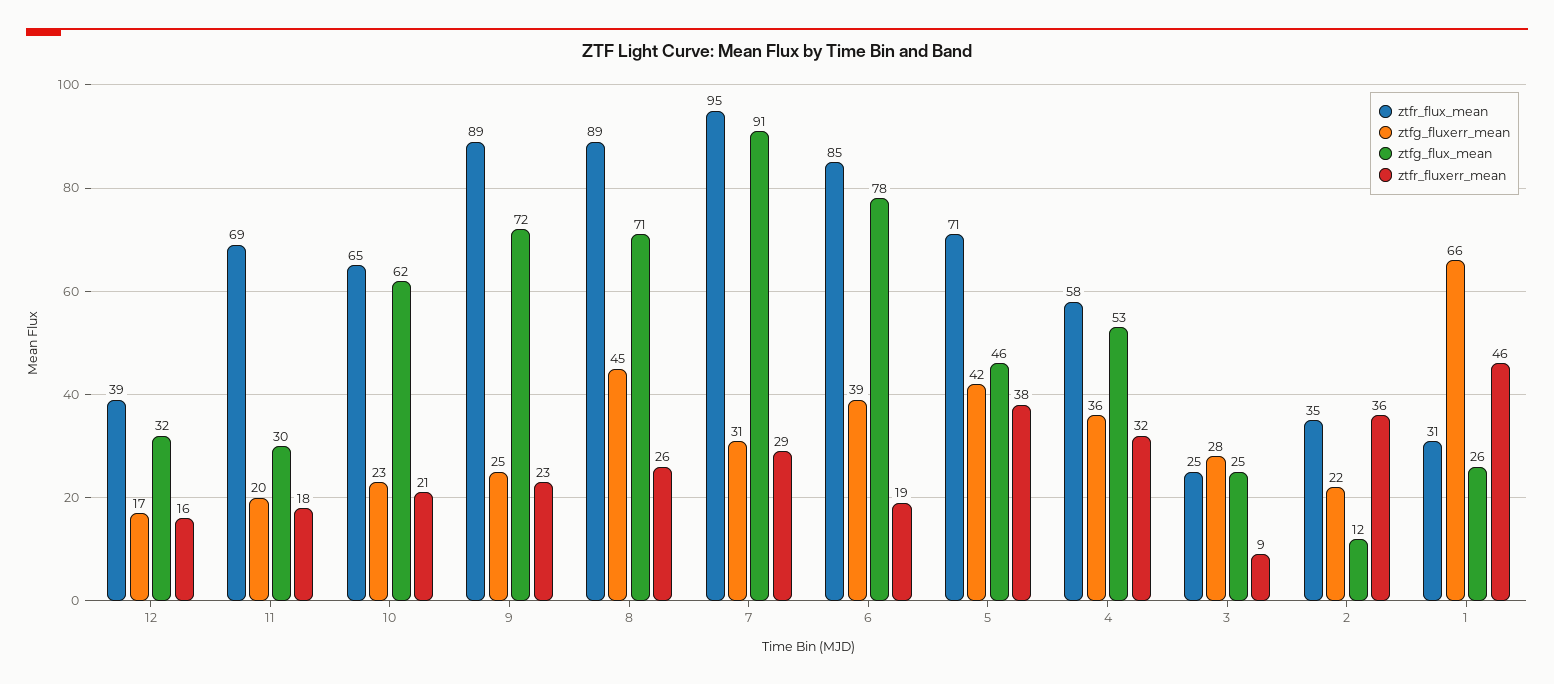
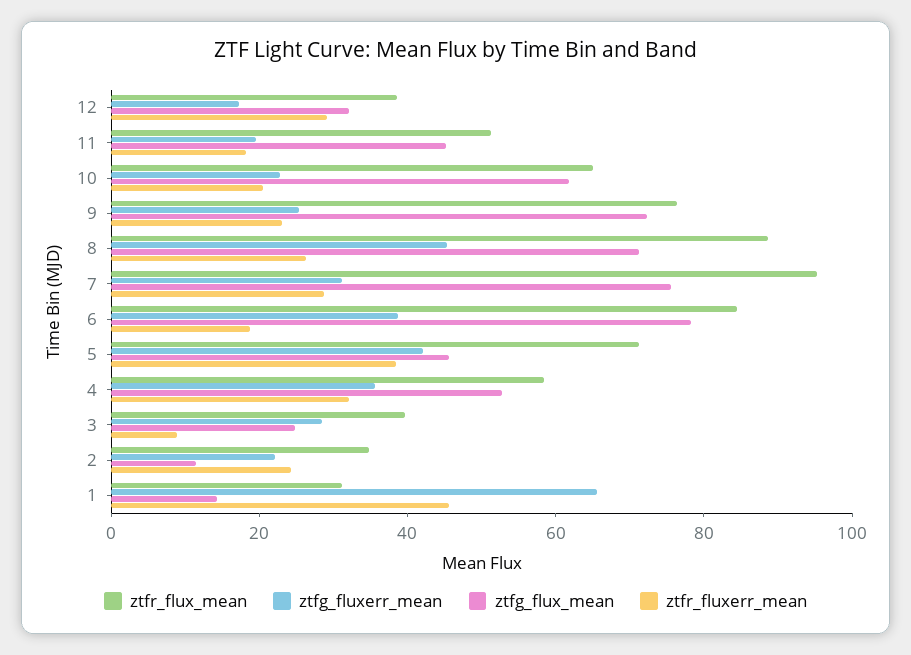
ztfr_fluxerr_mean, 12: 16 -> 30
ztfr_flux_mean, 11: 69 -> 50
ztfg_flux_mean, 11: 30 -> 45
ztfr_flux_mean, 9: 89 -> 75
ztfg_flux_mean, 7: 91 -> 75
ztfr_flux_mean, 3: 25 -> 40
ztfr_fluxerr_mean, 2: 36 -> 25
ztfg_flux_mean, 1: 26 -> 15

